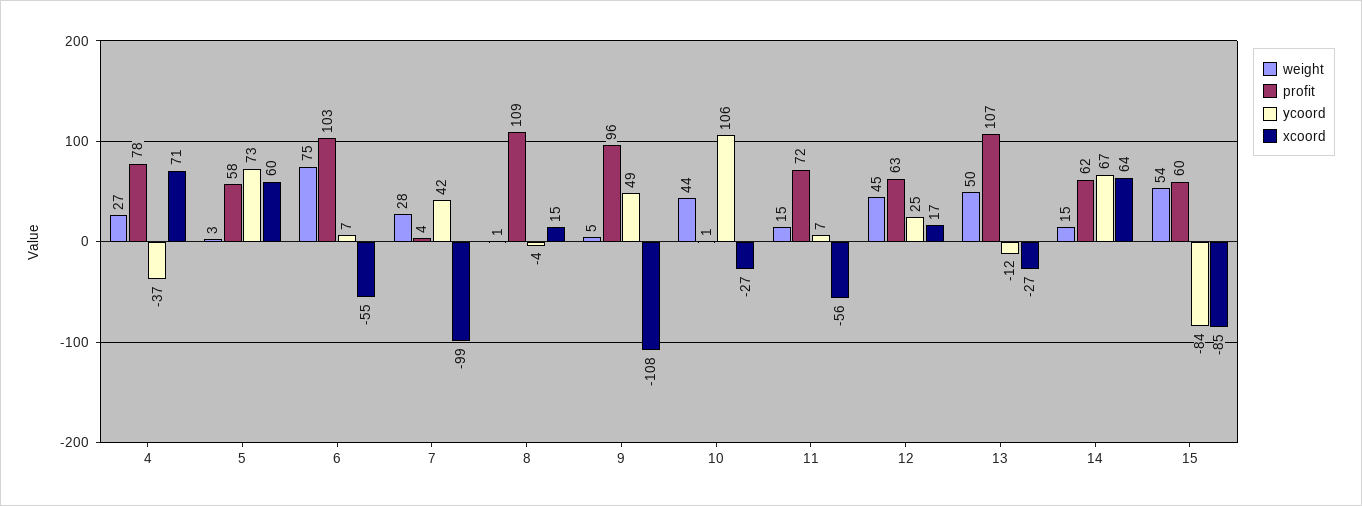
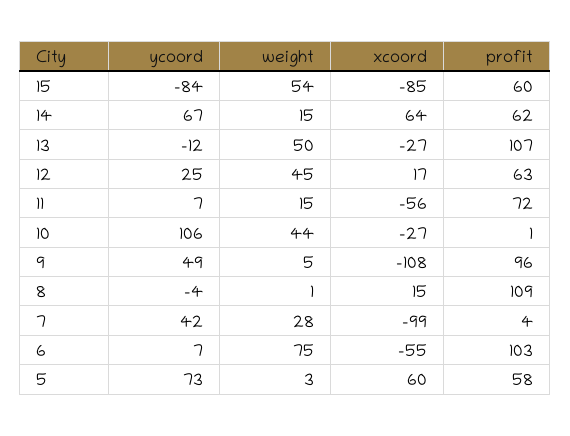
weight, 4: 27 -> none
profit, 4: 78 -> none
ycoord, 4: -37 -> none
xcoord, 4: 71 -> none

